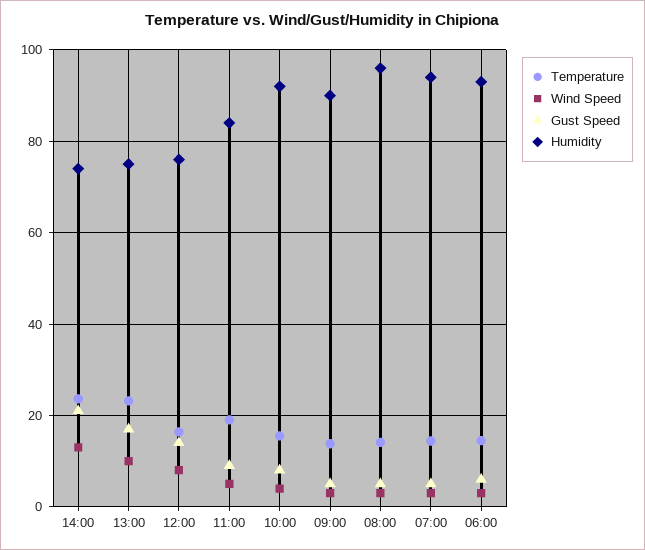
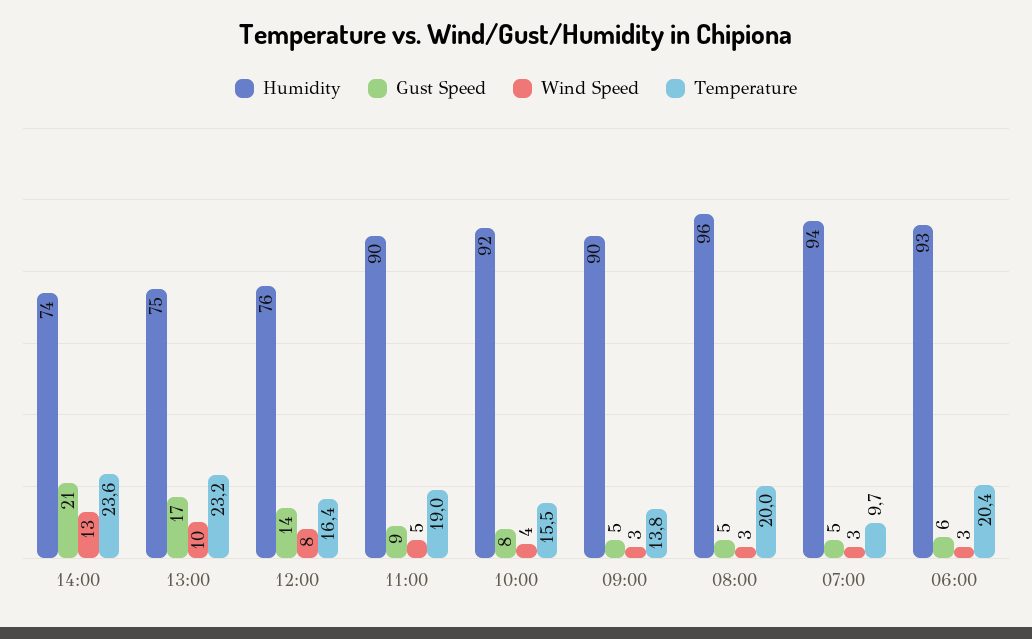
Humidity, 11:00: 84 -> 90
Temperature, 08:00: 14 -> 20
Temperature, 07:00: 14 -> 9.7
Temperature, 06:00: 14 -> 20.4

